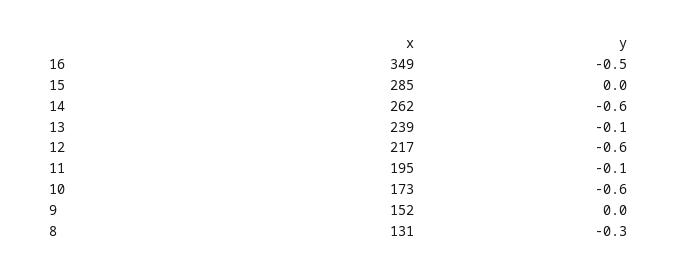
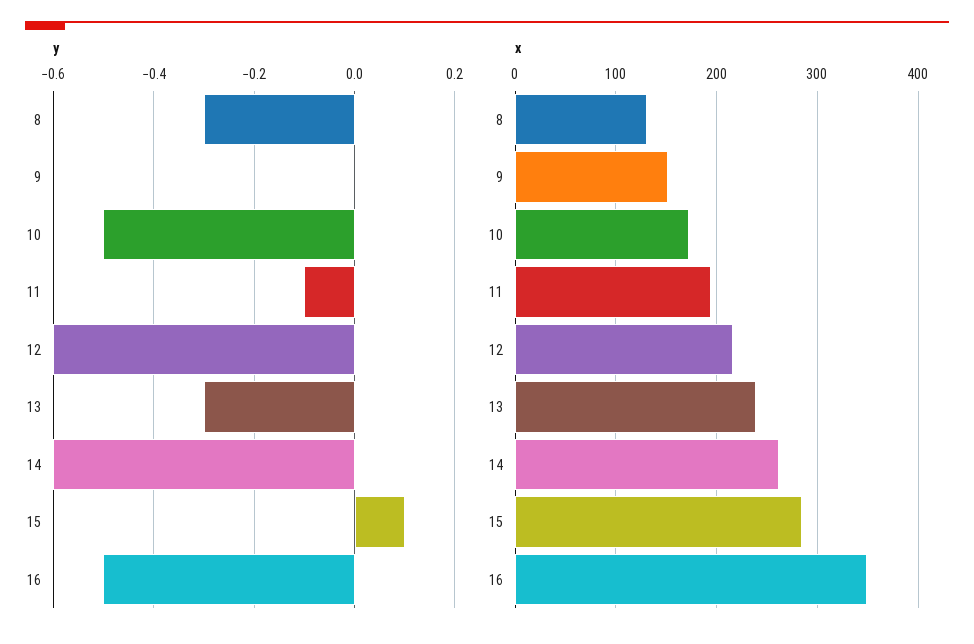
y, 15: 0 -> 0.1
y, 13: -0.1 -> -0.3
y, 10: -0.6 -> -0.5

